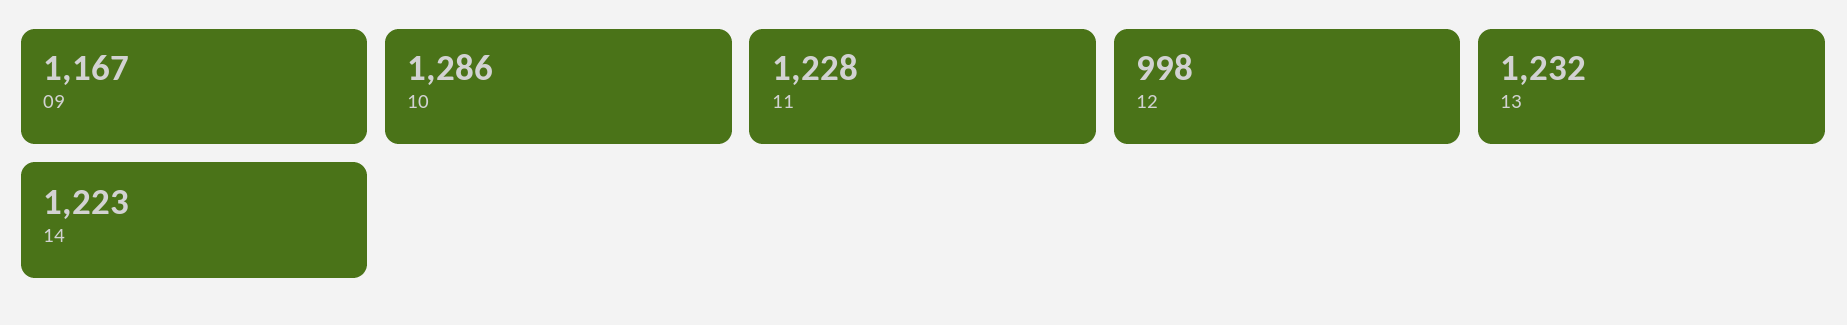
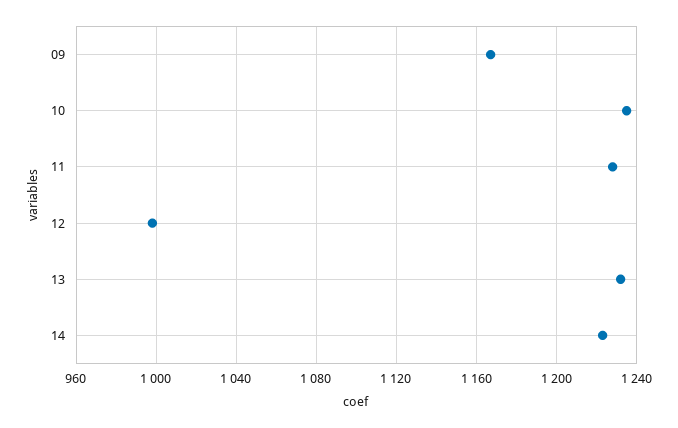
10: 1286 -> 1235

